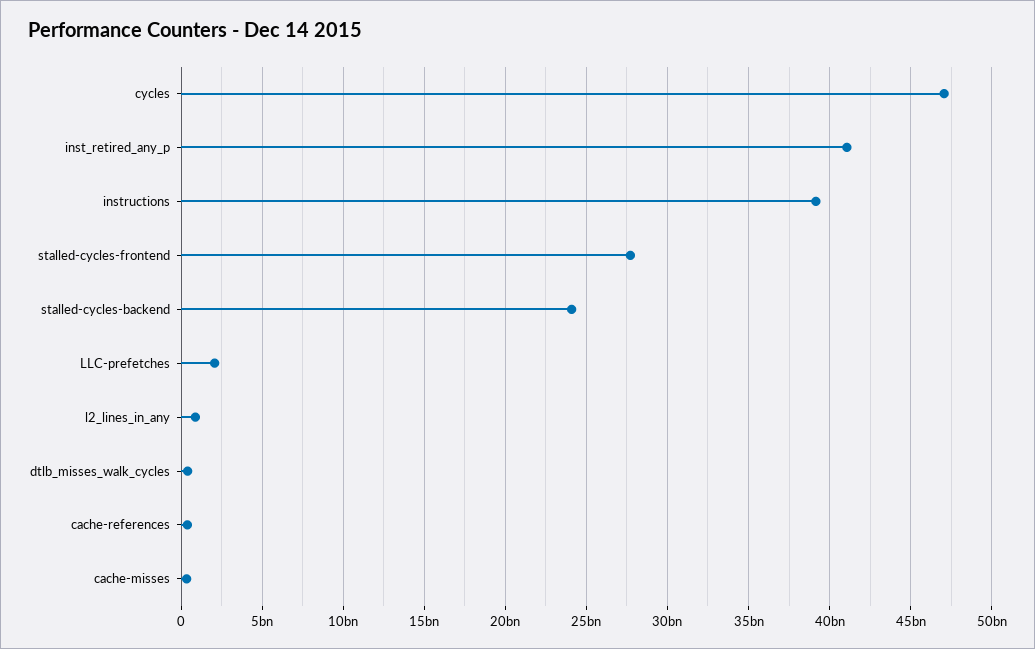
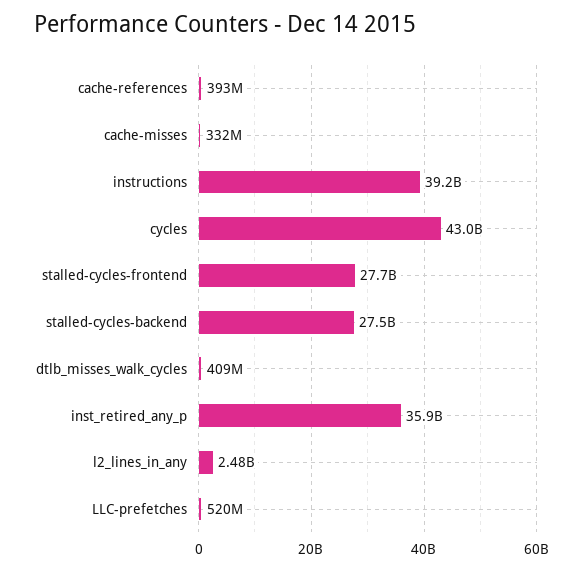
cycles: 47000000000 -> 43000000000
inst_retired_any_p: 41000000000 -> 35900000000
stalled-cycles-backend: 24000000000 -> 27500000000
LLC-prefetches: 2000000000 -> 520000000
l2_lines_in_any: 1000000000 -> 2480000000

